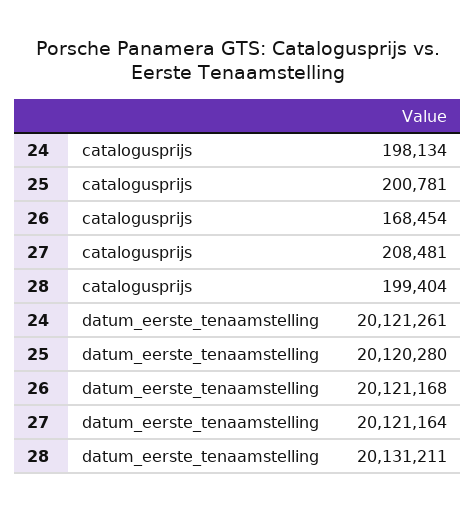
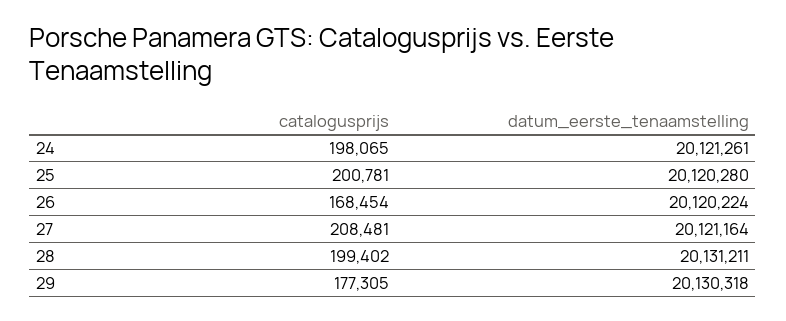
24, catalogusprijs: 198134 -> 198065
28, catalogusprijs: 199404 -> 199402
26, datum_eerste_tenaamstelling: 20121168 -> 20120224
29, catalogusprijs: none -> 177305
29, datum_eerste_tenaamstelling: none -> 20130318

